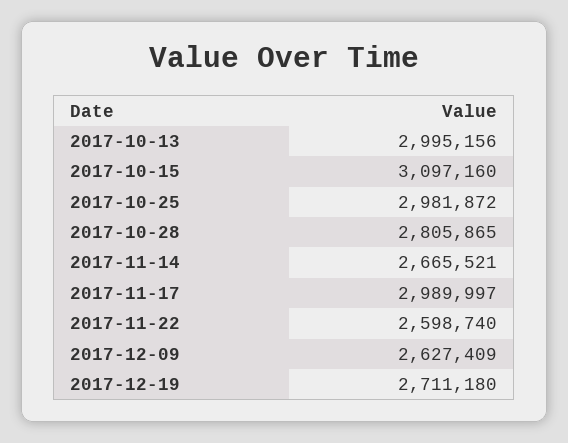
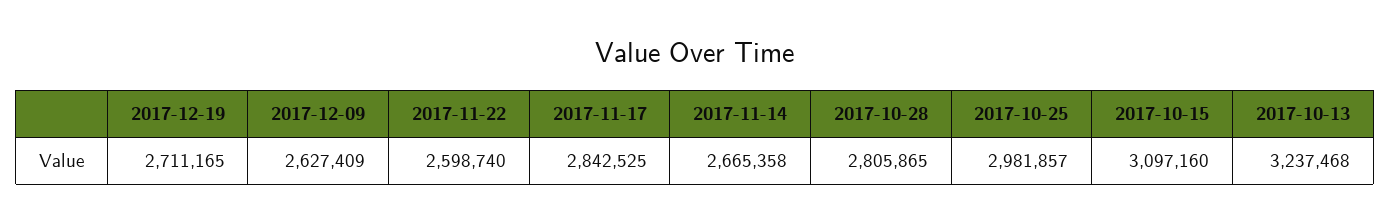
2017-10-13: 2995156 -> 3237468
2017-10-25: 2981872 -> 2981857
2017-11-14: 2665521 -> 2665358
2017-11-17: 2989997 -> 2842525
2017-12-19: 2711180 -> 2711165

